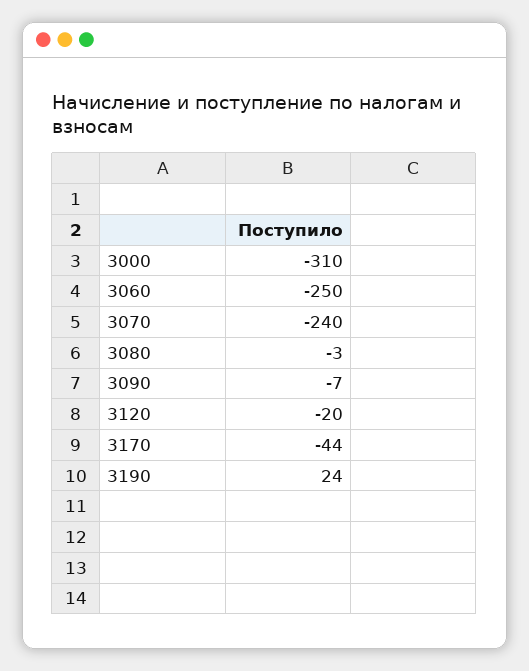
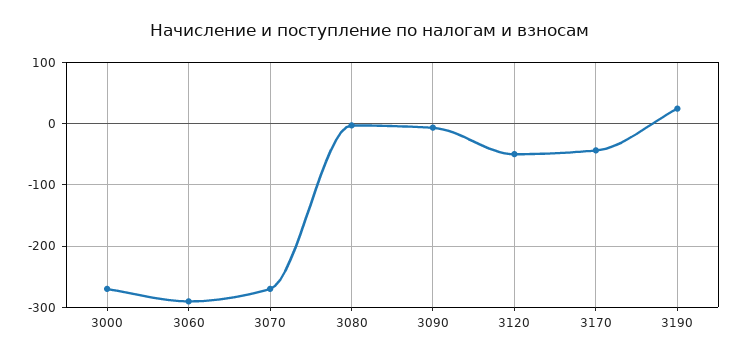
3000: -310 -> -270
3060: -250 -> -290
3070: -240 -> -270
3120: -20 -> -50

